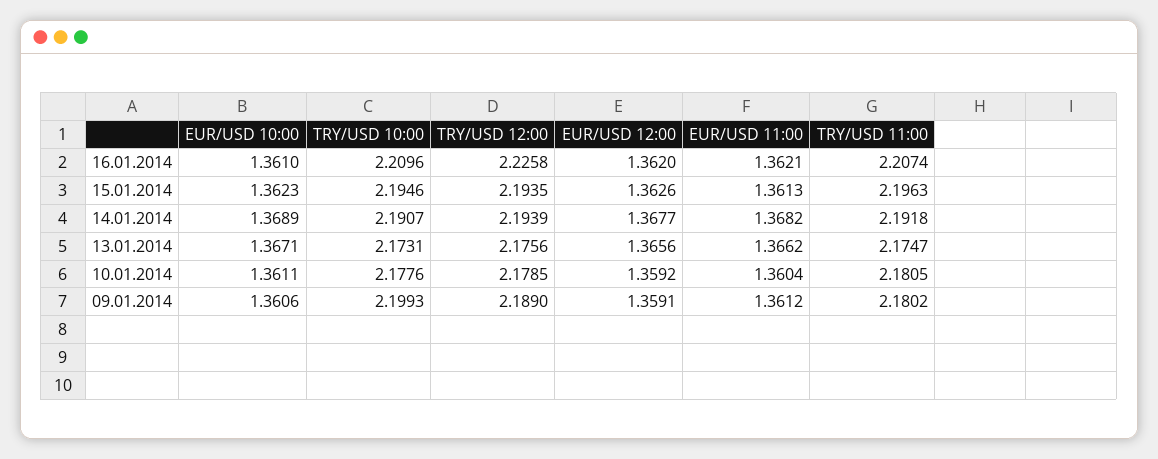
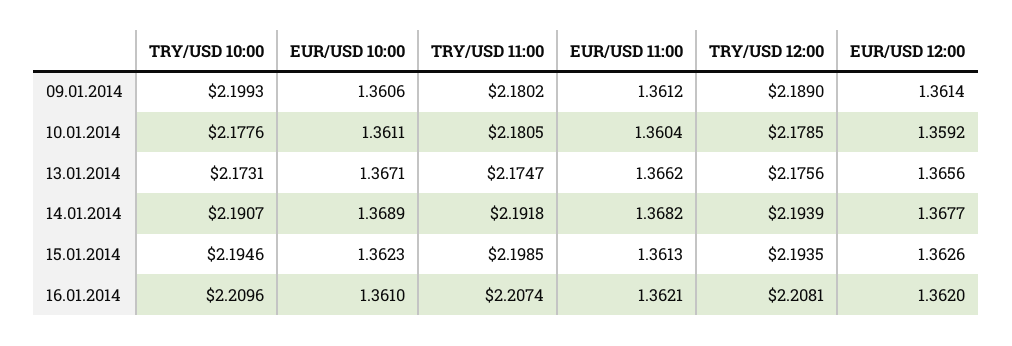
TRY/USD 12:00, 16.01.2014: 2.2258 -> 2.2081
TRY/USD 11:00, 15.01.2014: 2.1963 -> 2.1985
EUR/USD 12:00, 09.01.2014: 1.3591 -> 1.3614

